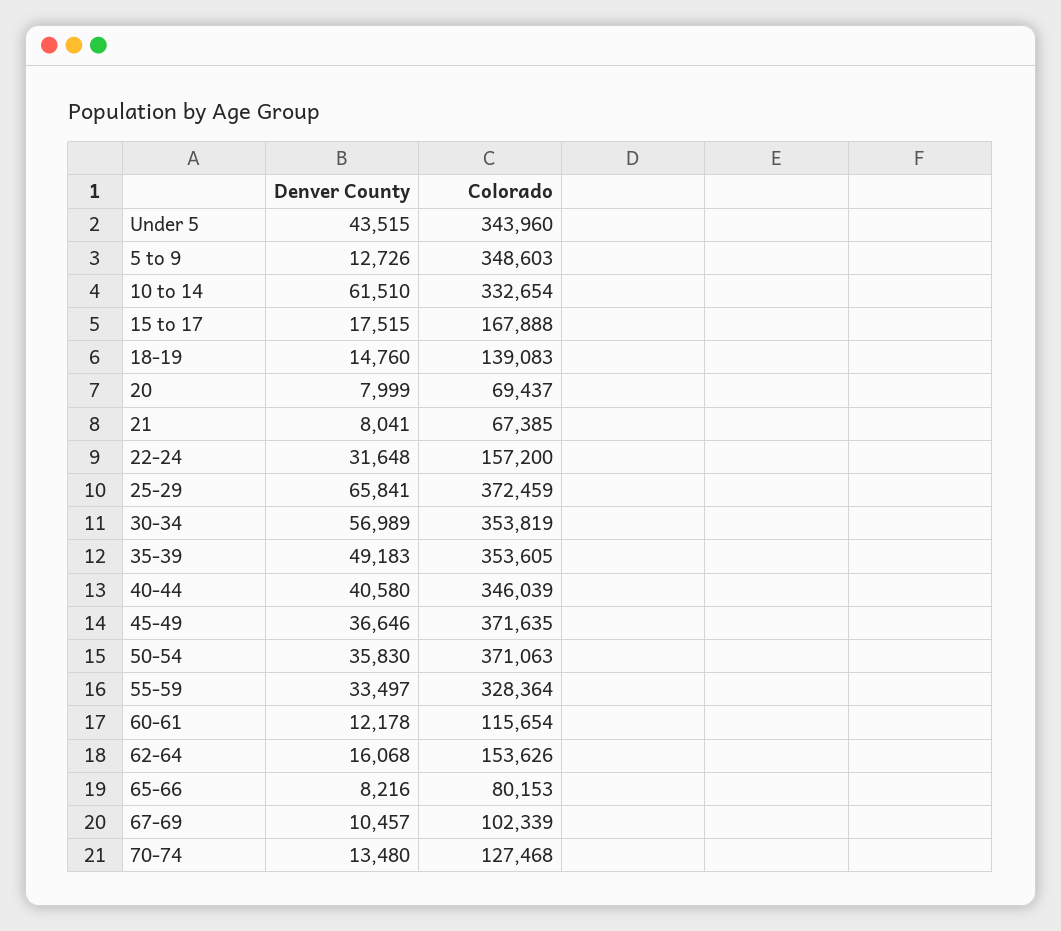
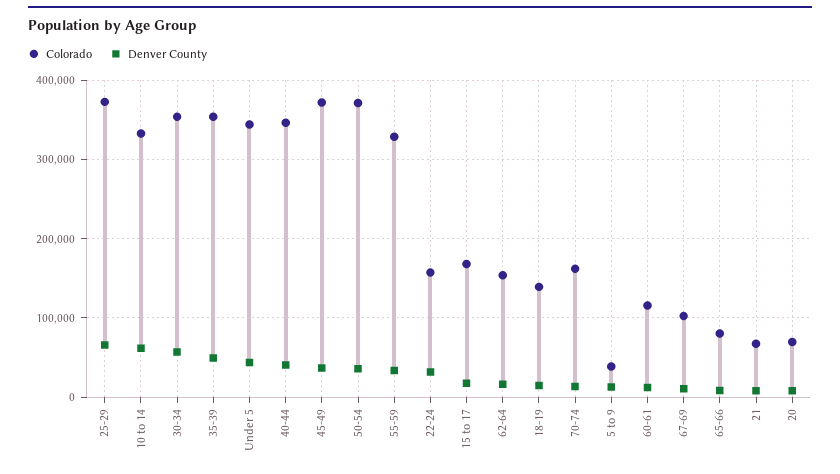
Colorado, 5 to 9: 348603 -> 40000
Colorado, 70-74: 127468 -> 160000

